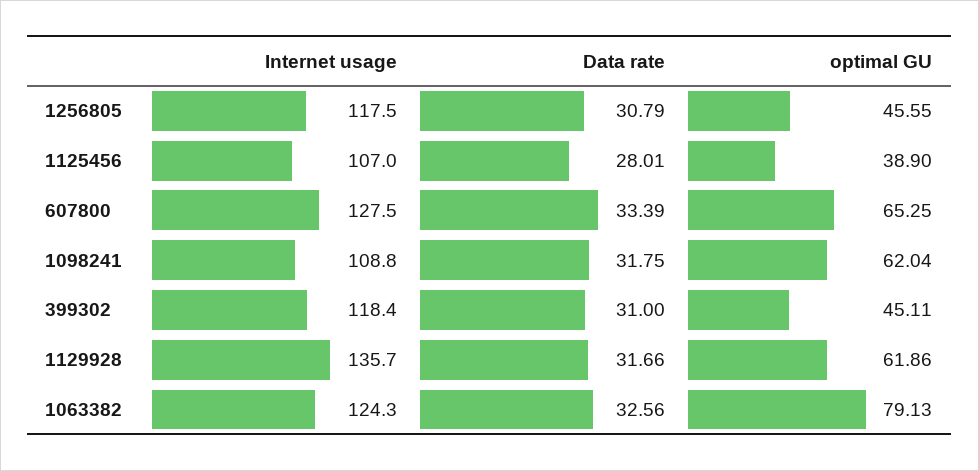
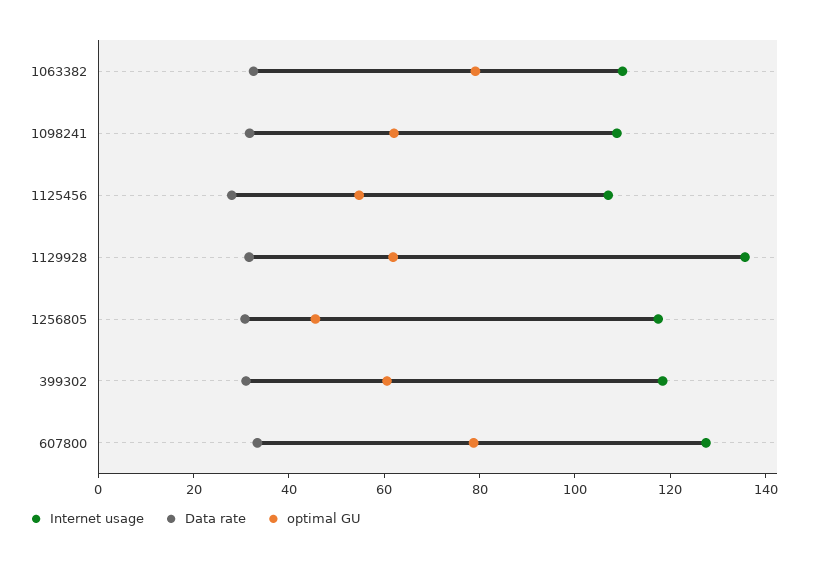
optimal GU, 1125456: 38.9 -> 55
optimal GU, 607800: 65.25 -> 80
optimal GU, 399302: 45.11 -> 60
Internet usage, 1063382: 124.3 -> 110

